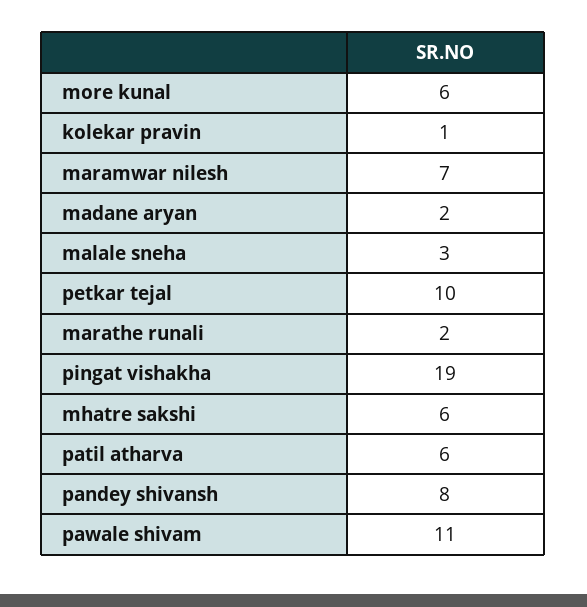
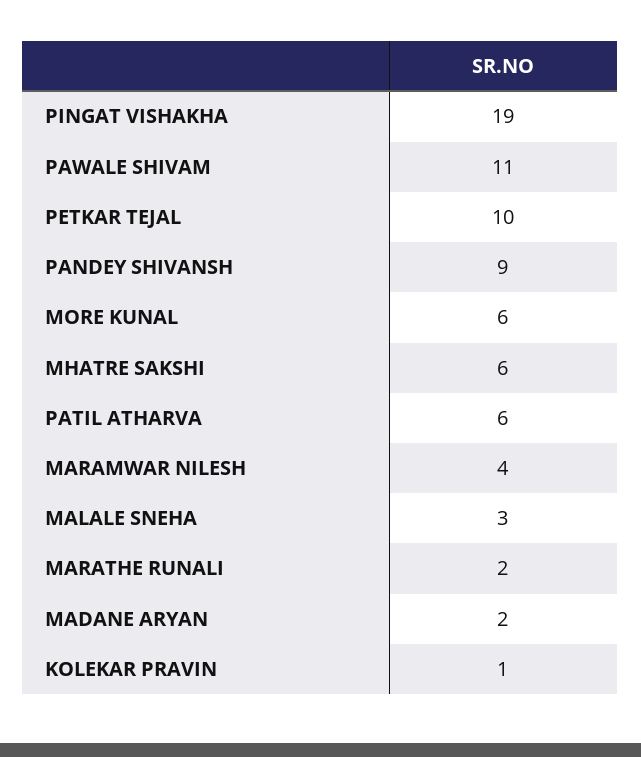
maramwar nilesh: 7 -> 4
pandey shivansh: 8 -> 9

